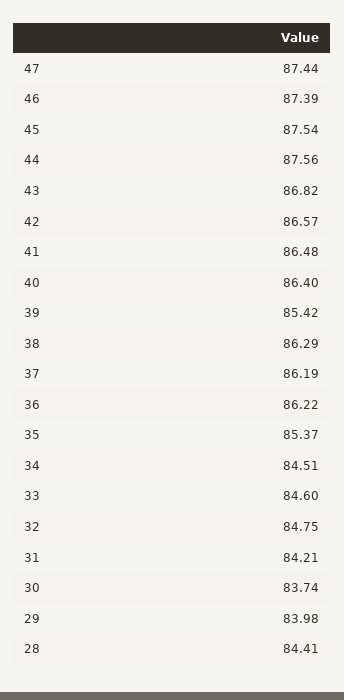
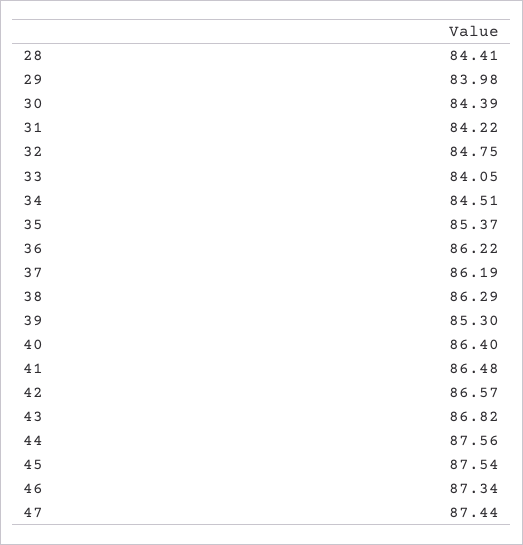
46: 87.39 -> 87.34
39: 85.42 -> 85.3
33: 84.6 -> 84.05
31: 84.21 -> 84.22
30: 83.74 -> 84.39

